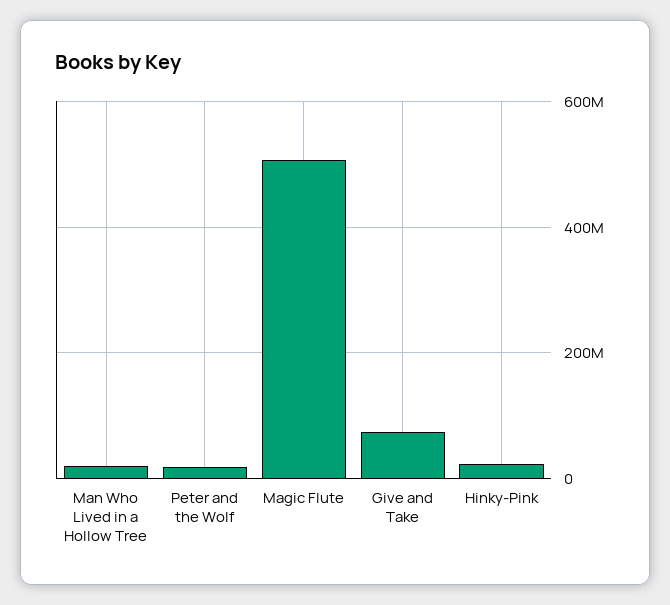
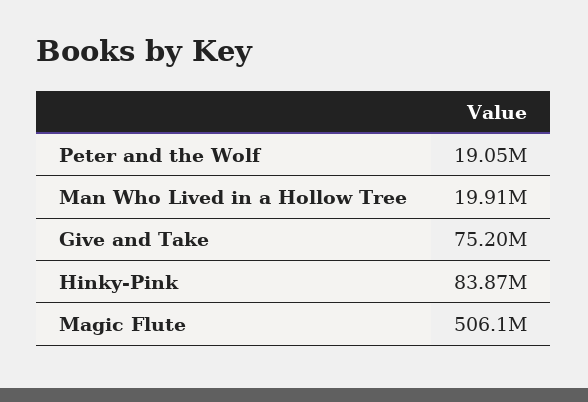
Hinky-Pink: 20000000 -> 83870000

